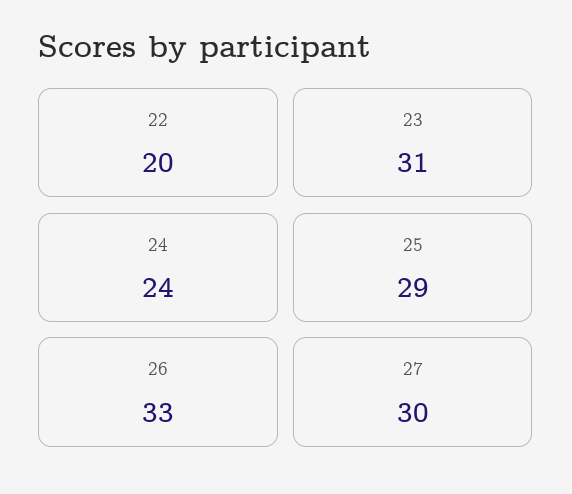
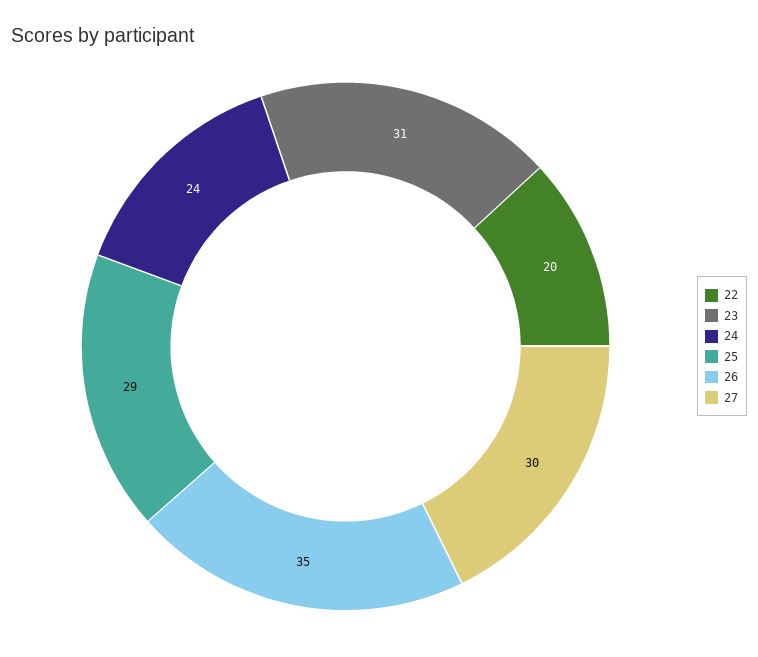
26: 33 -> 35

